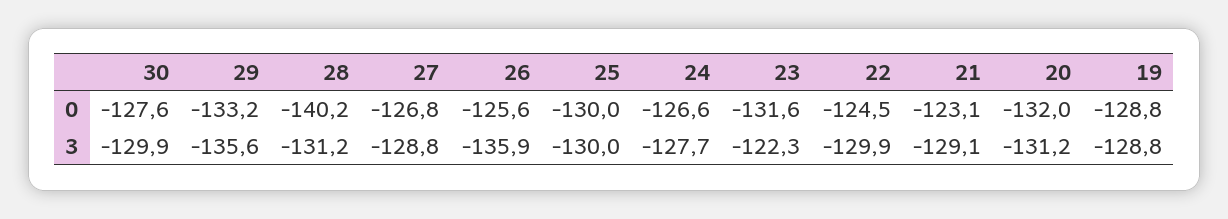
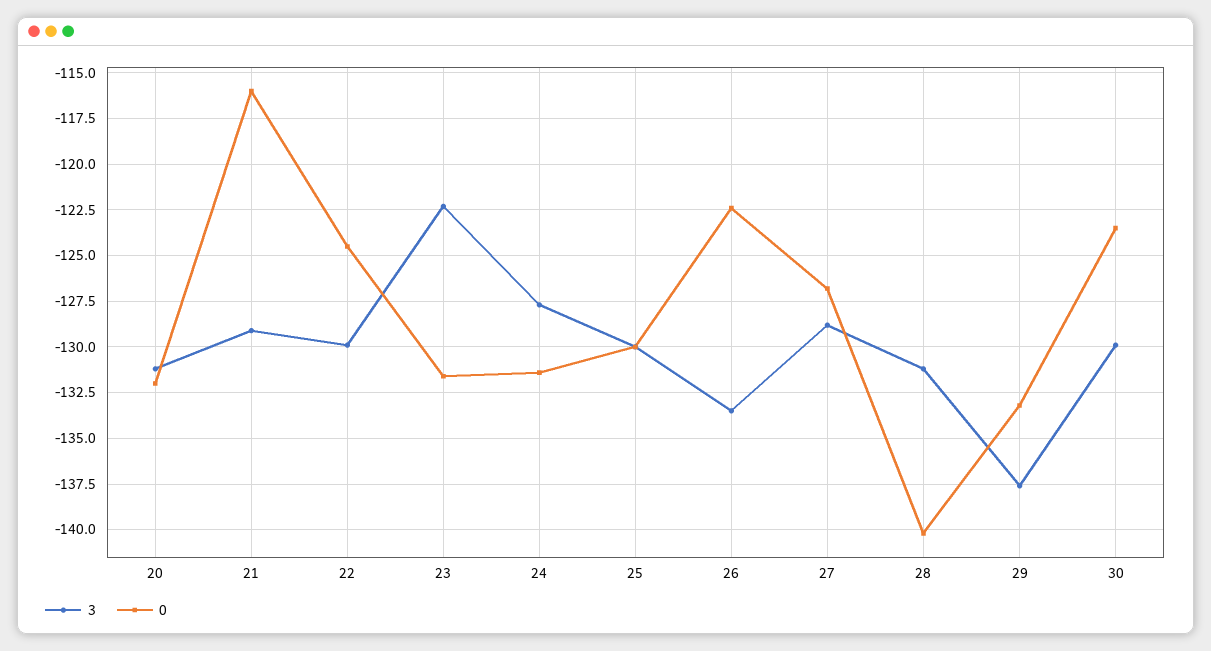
0, 30: -127.6 -> -123.5
0, 26: -125.6 -> -122.5
0, 24: -126.6 -> -131.5
0, 21: -123.1 -> -116
0, 19: -128.8 -> none
3, 29: -135.6 -> -137.5
3, 26: -135.9 -> -133.5
3, 19: -128.8 -> none

